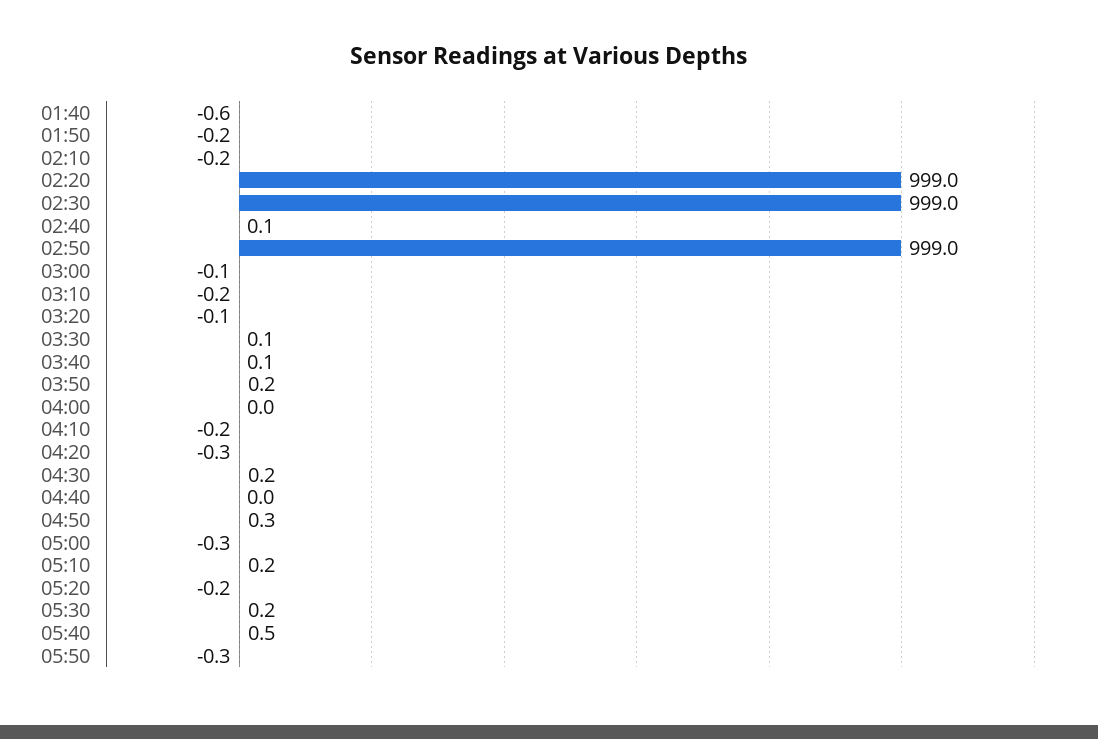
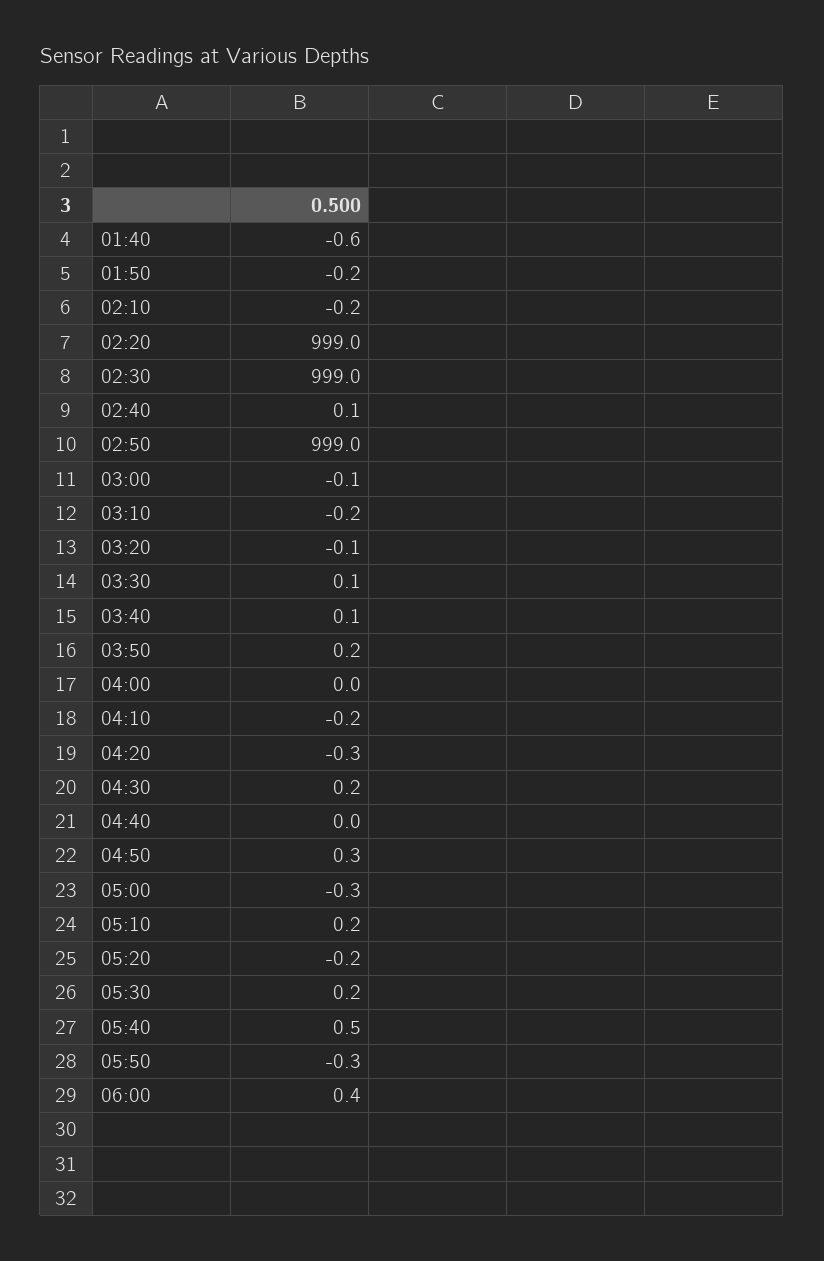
06:00: none -> 0.4

